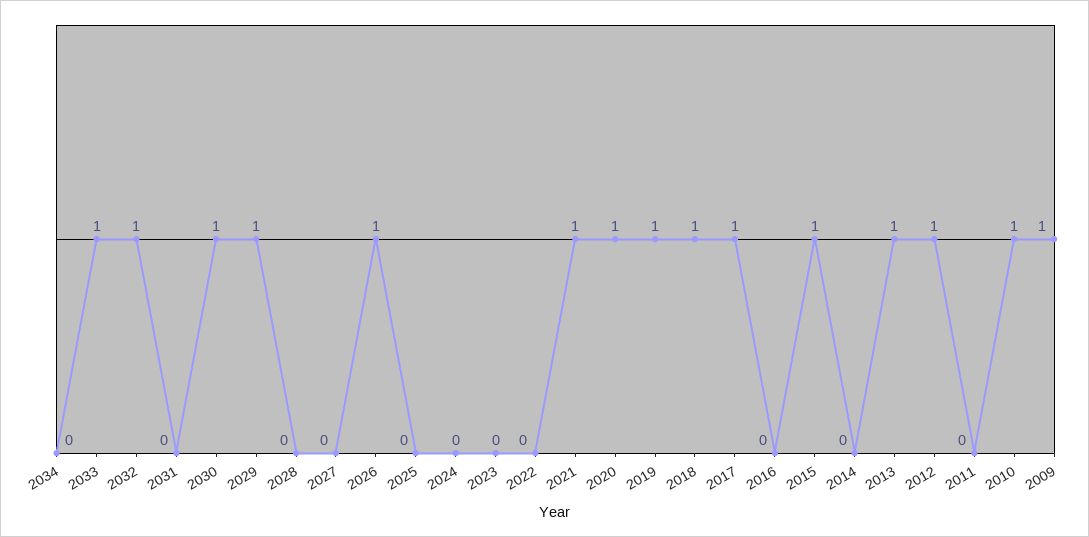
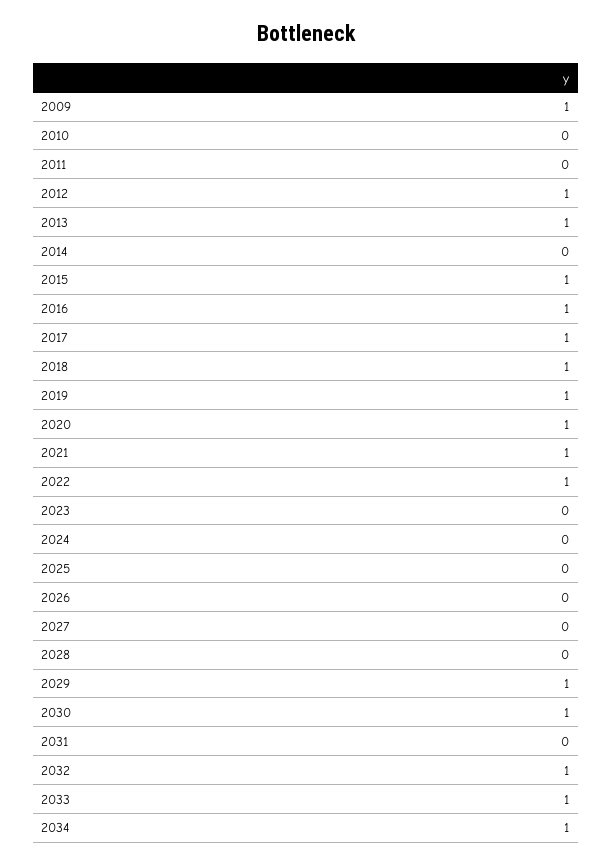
2034: 0 -> 1
2026: 1 -> 0
2022: 0 -> 1
2016: 0 -> 1
2010: 1 -> 0

